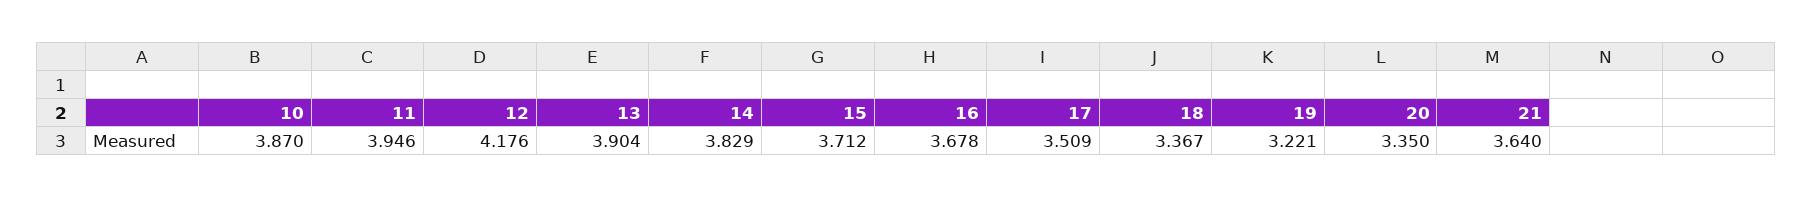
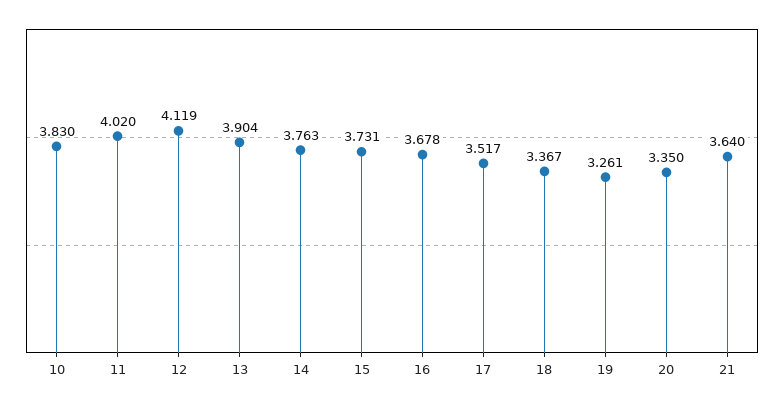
10: 3.87 -> 3.83
11: 3.946 -> 4.02
12: 4.176 -> 4.119
14: 3.829 -> 3.763
15: 3.712 -> 3.731
17: 3.509 -> 3.517
19: 3.221 -> 3.261

